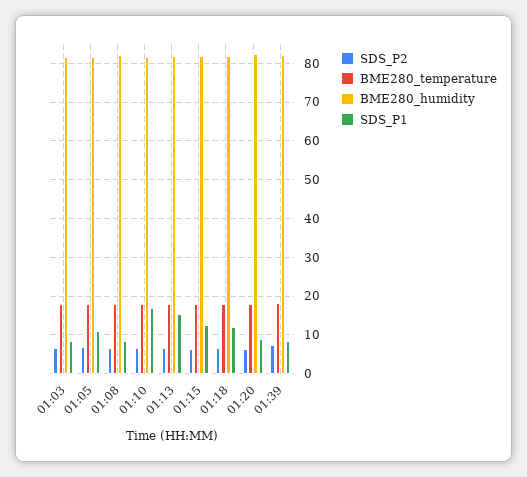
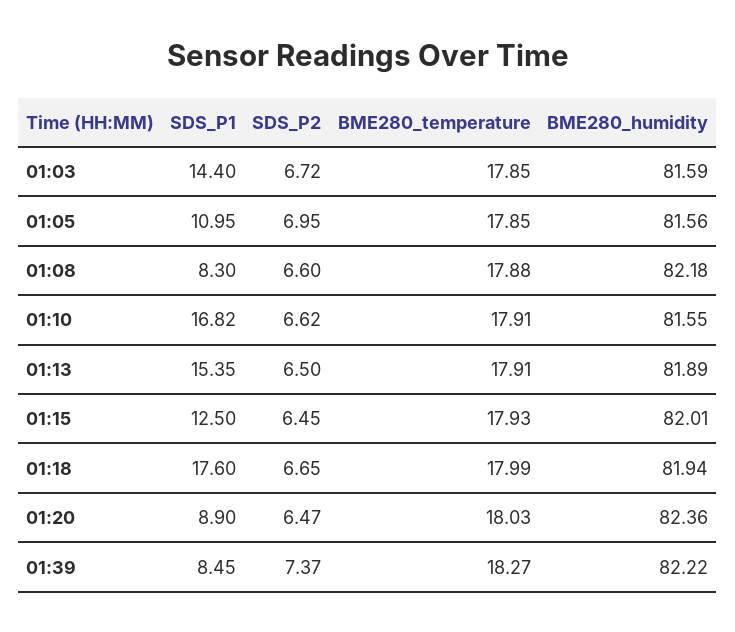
SDS_P1, 01:03: 8 -> 14.4
SDS_P1, 01:18: 12 -> 17.6

